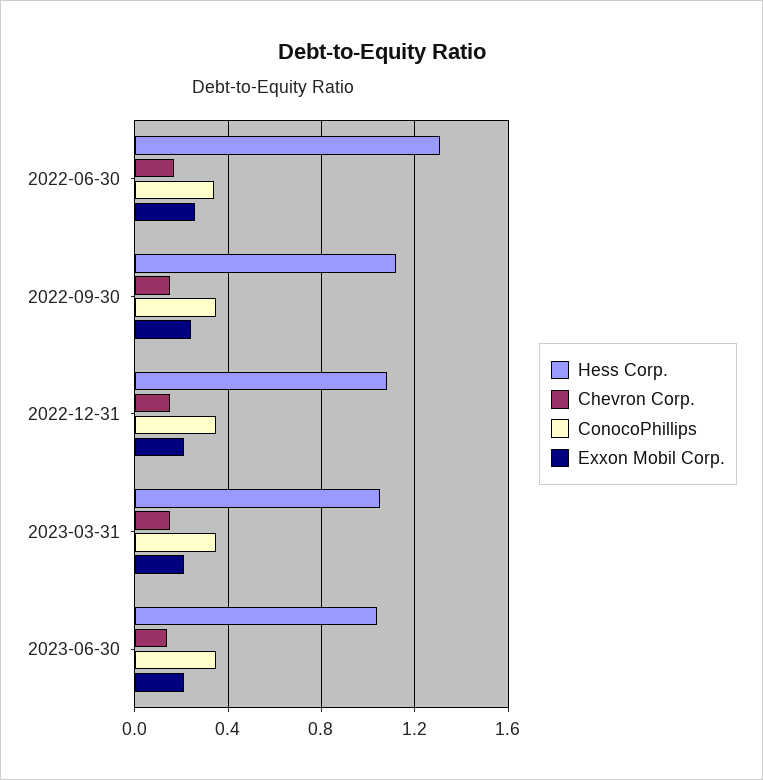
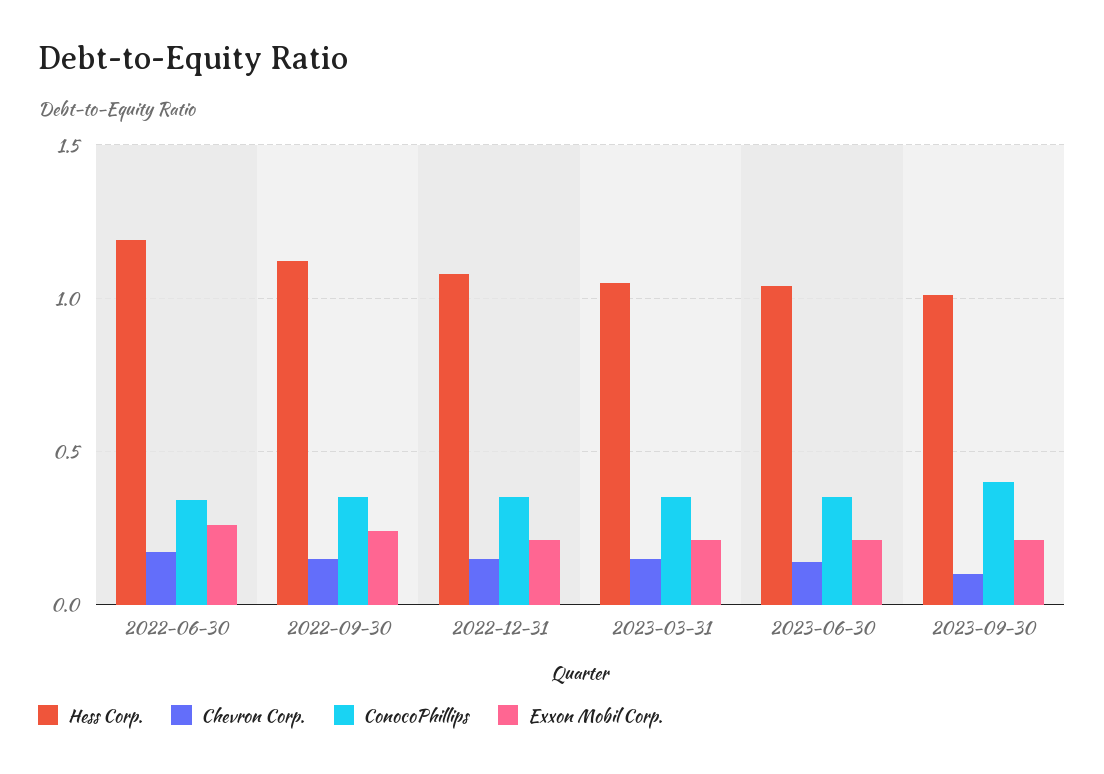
Hess Corp., 2022-06-30: 1.3 -> 1.2
Hess Corp., 2023-09-30: none -> 1
Chevron Corp., 2023-09-30: none -> 0.1
ConocoPhillips, 2023-09-30: none -> 0.4
Exxon Mobil Corp., 2023-09-30: none -> 0.2

